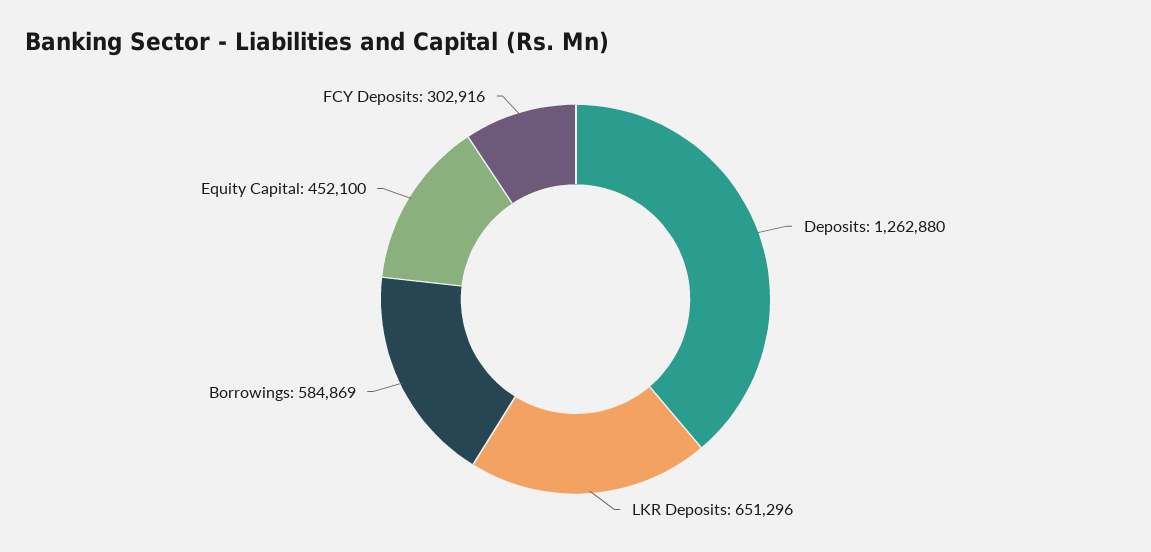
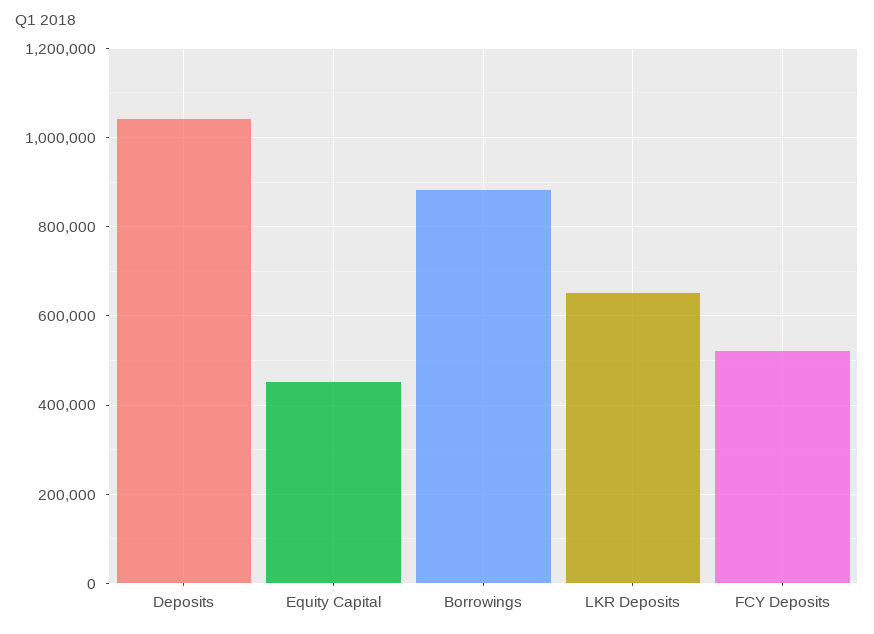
Deposits: 1262880 -> 1040000
Borrowings: 584869 -> 880000
FCY Deposits: 302916 -> 520000

